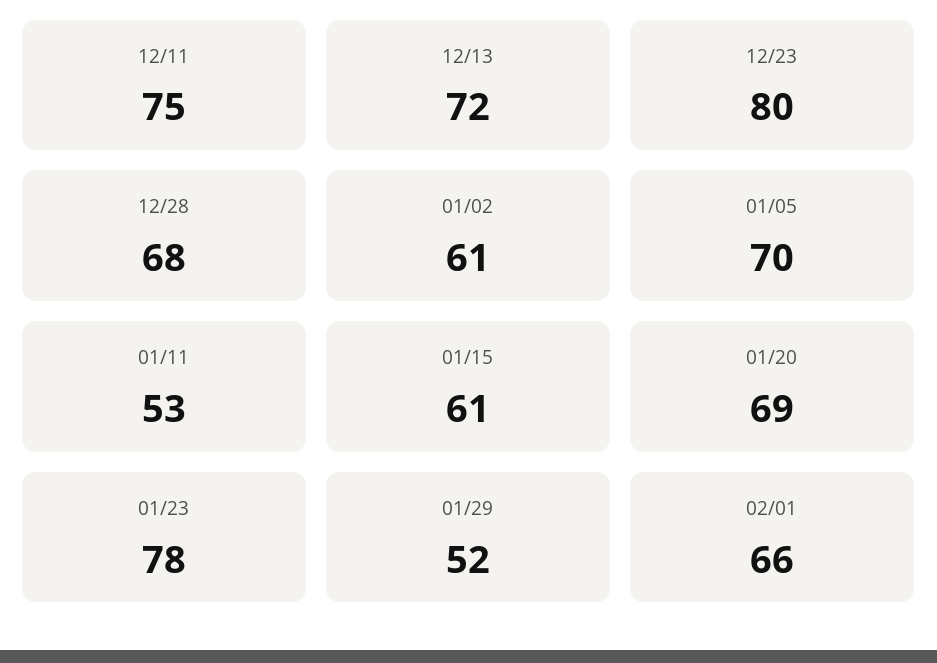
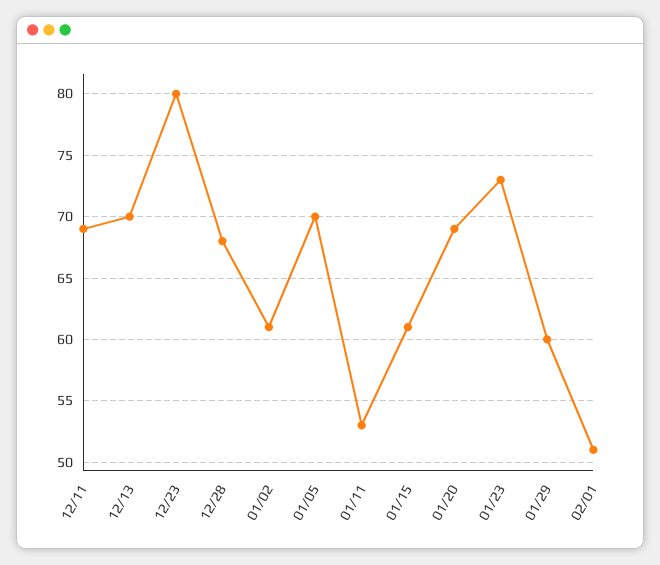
12/11: 75 -> 69
12/13: 72 -> 70
01/23: 78 -> 73
01/29: 52 -> 60
02/01: 66 -> 51

